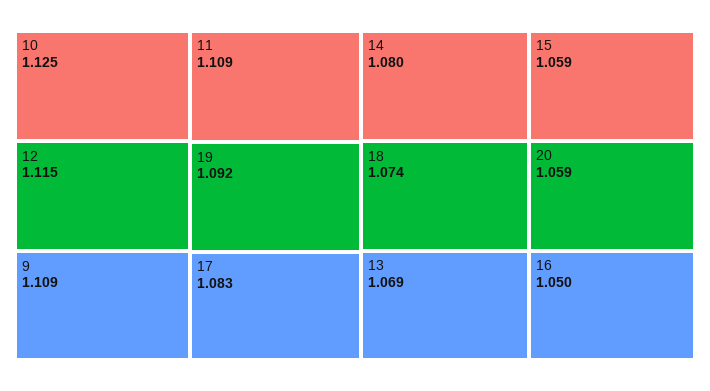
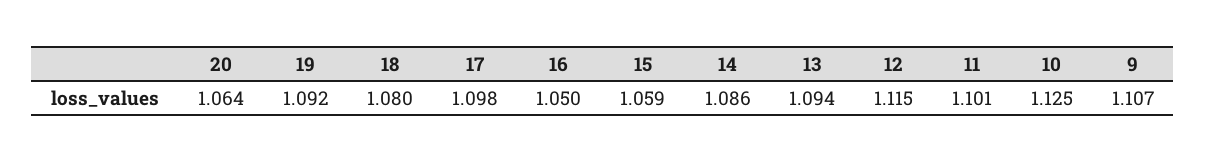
9: 1.109 -> 1.107
11: 1.109 -> 1.101
17: 1.083 -> 1.098
14: 1.08 -> 1.086
18: 1.074 -> 1.08
13: 1.069 -> 1.094
20: 1.059 -> 1.064

